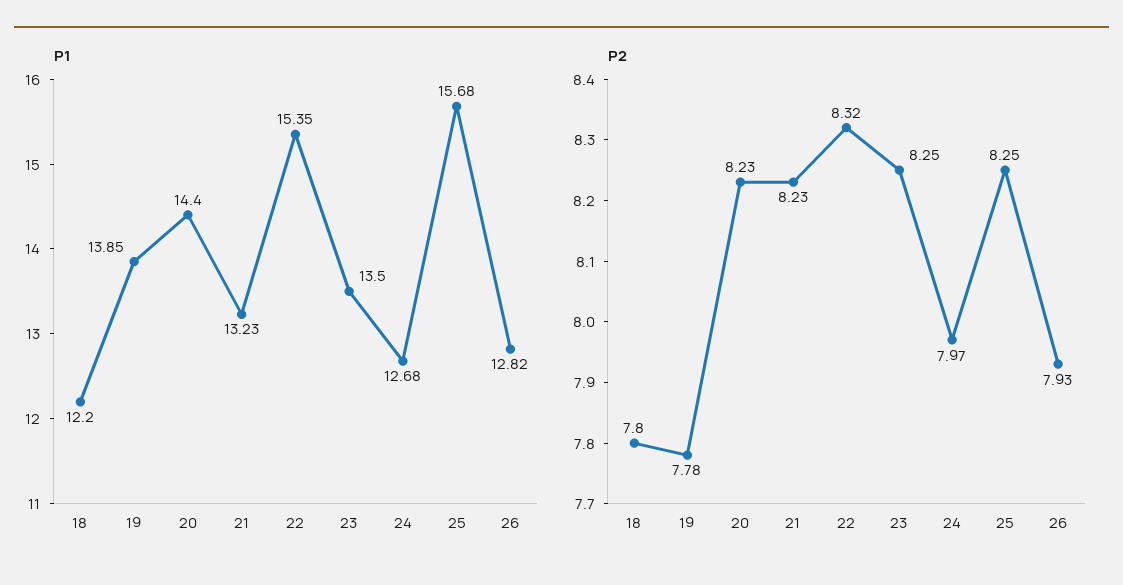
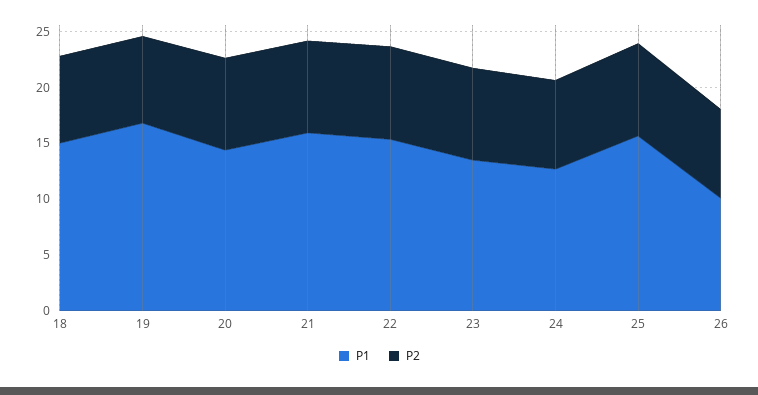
P1, 18: 12.2 -> 15
P1, 19: 13.85 -> 17
P1, 21: 13.23 -> 16
P1, 26: 12.82 -> 10

